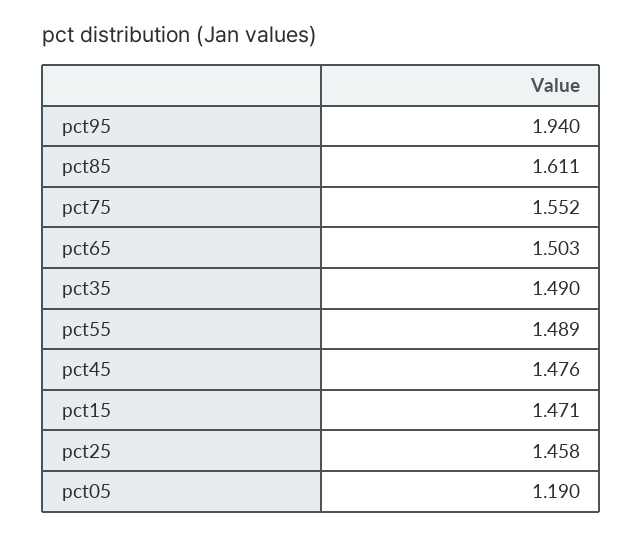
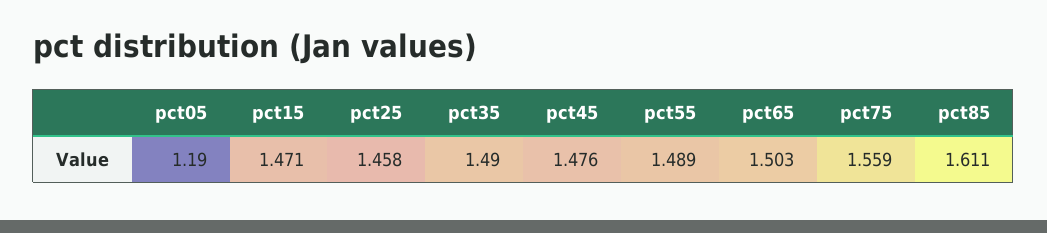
pct95: 1.94 -> none
pct75: 1.552 -> 1.559

